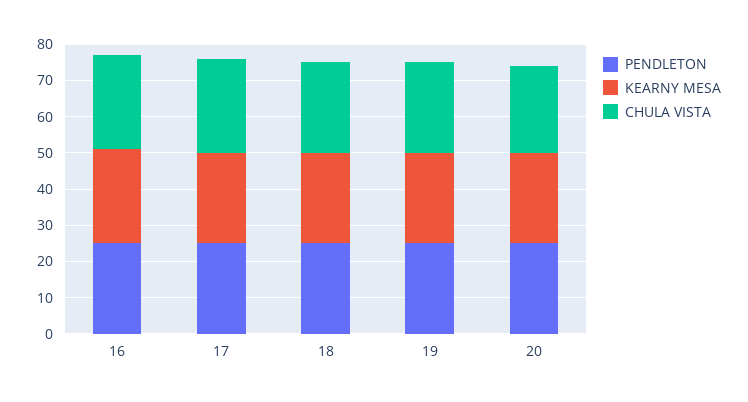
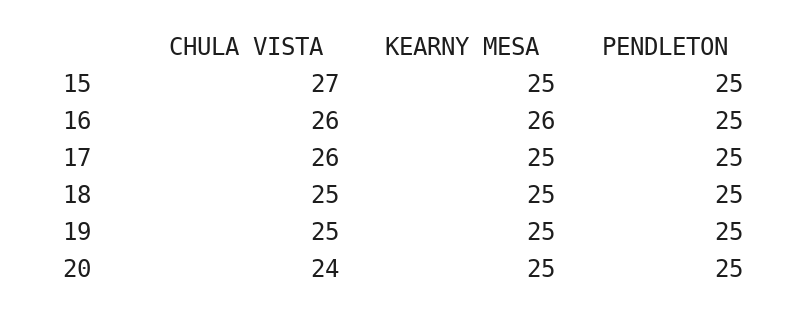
CHULA VISTA, 15: none -> 27
KEARNY MESA, 15: none -> 25
PENDLETON, 15: none -> 25

